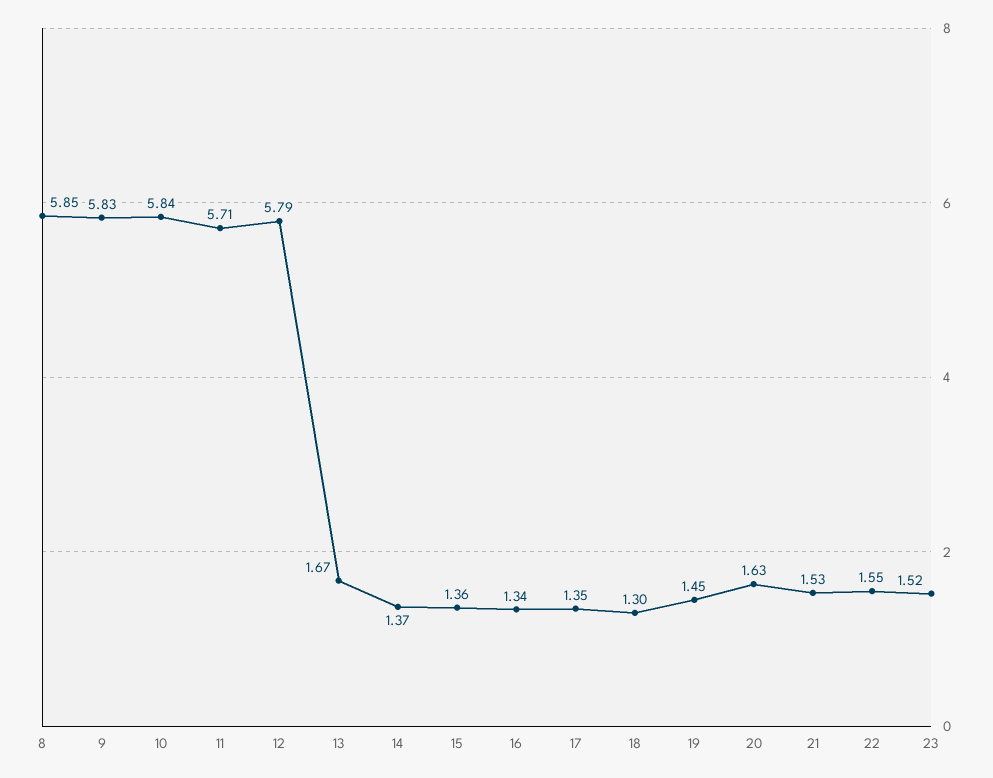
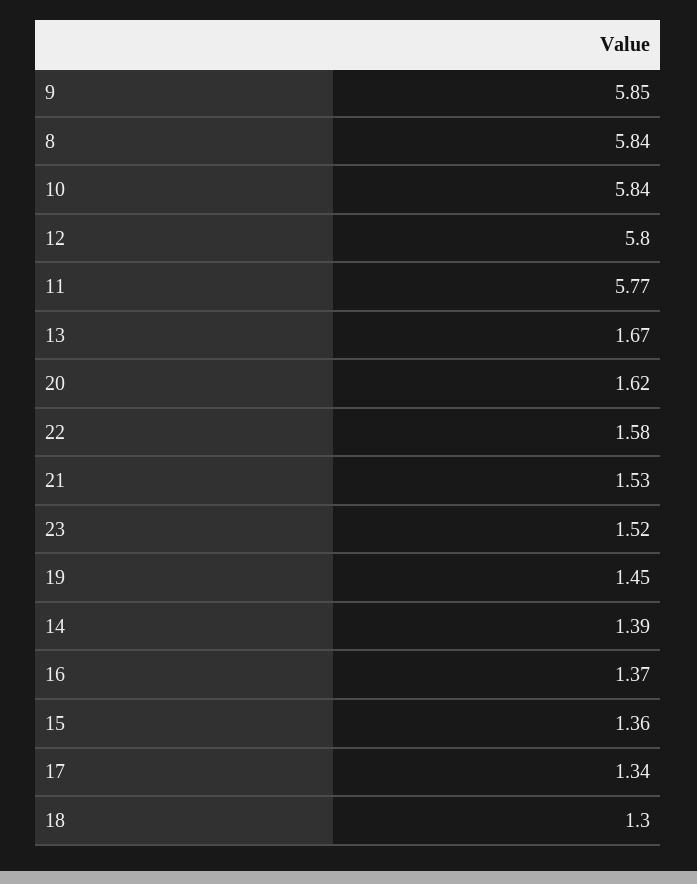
8: 5.85 -> 5.84
9: 5.83 -> 5.85
11: 5.71 -> 5.77
12: 5.79 -> 5.8
14: 1.37 -> 1.39
16: 1.34 -> 1.37
17: 1.35 -> 1.34
20: 1.63 -> 1.62
22: 1.55 -> 1.58

